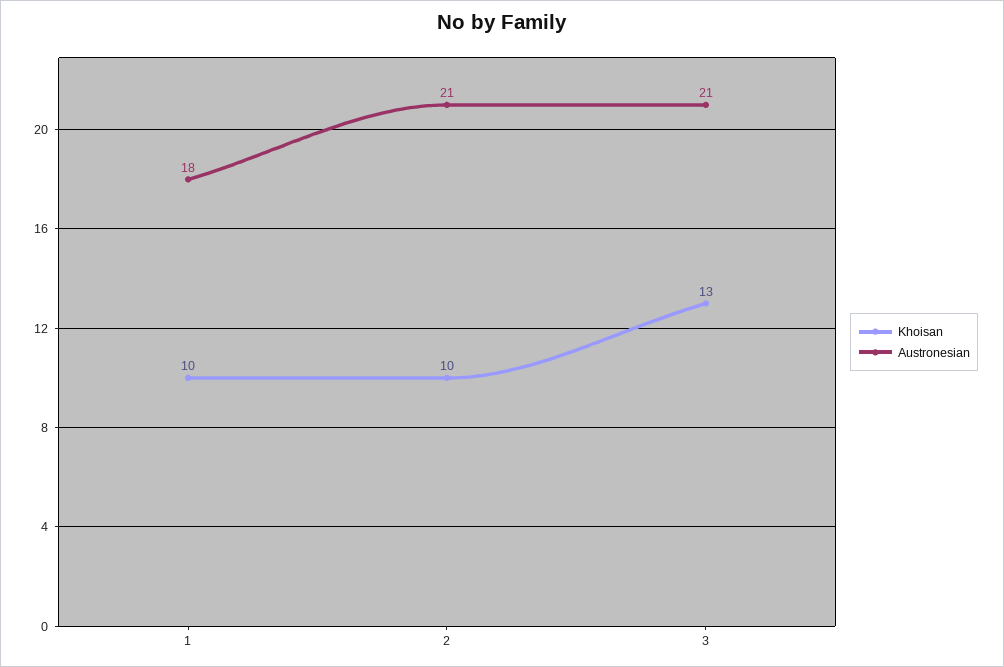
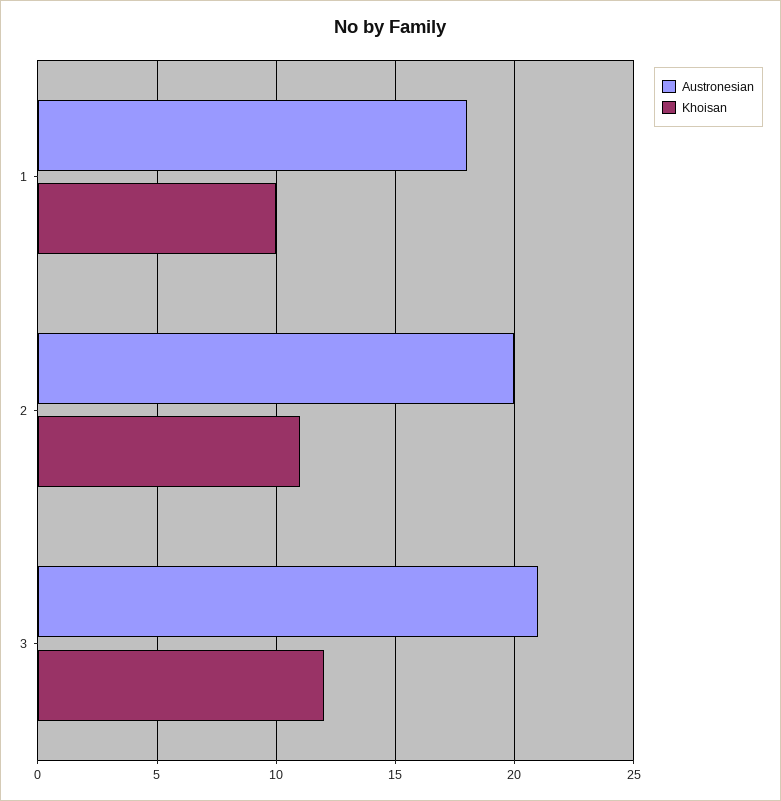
Khoisan, 2: 10 -> 11
Austronesian, 2: 21 -> 20
Khoisan, 3: 13 -> 12

